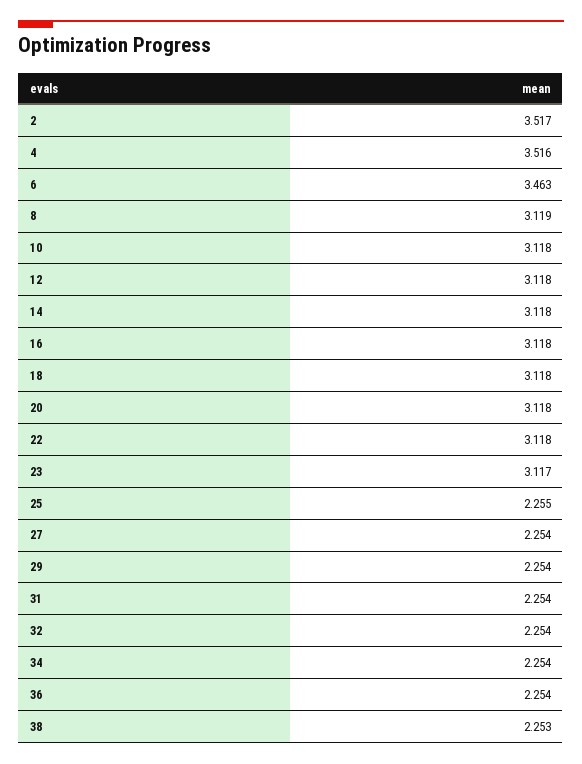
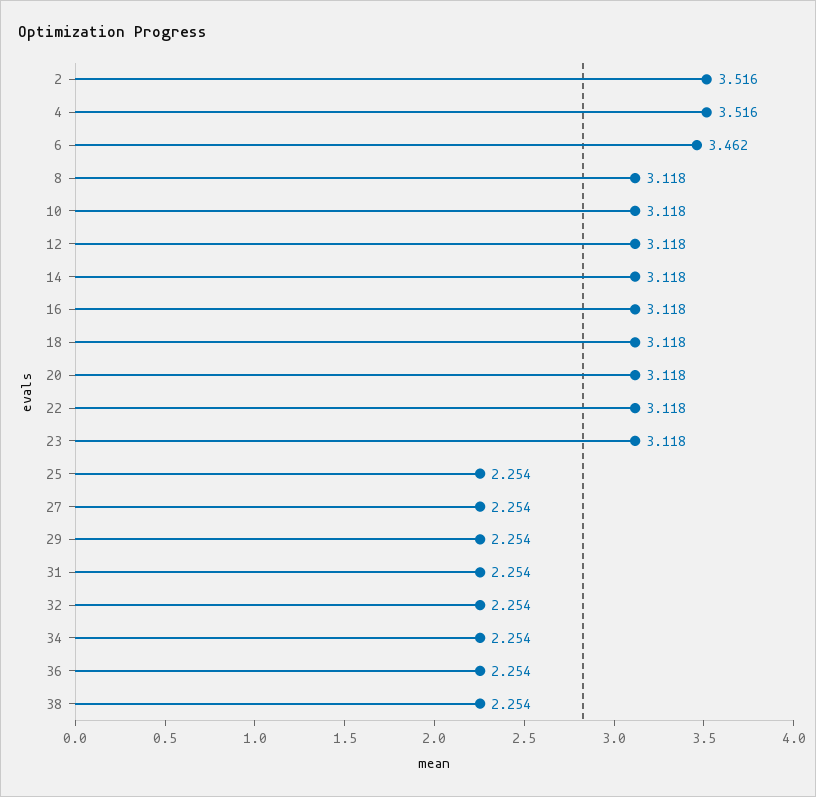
2: 3.517 -> 3.516
6: 3.463 -> 3.462
8: 3.119 -> 3.118
23: 3.117 -> 3.118
25: 2.255 -> 2.254
38: 2.253 -> 2.254

